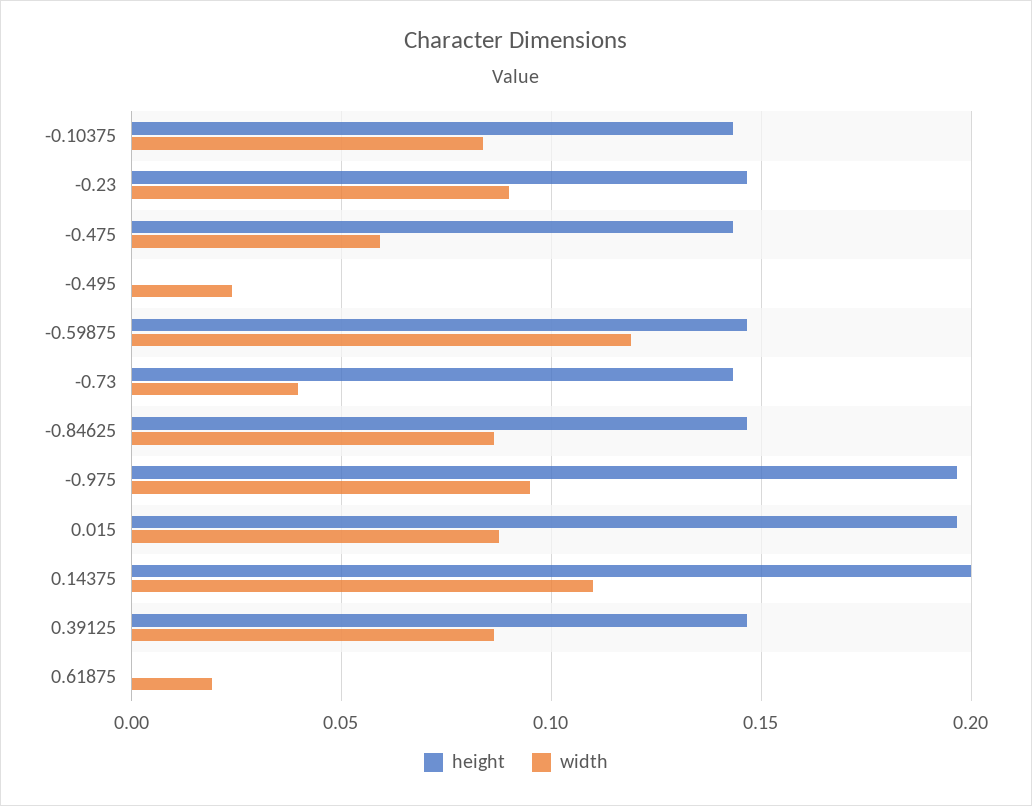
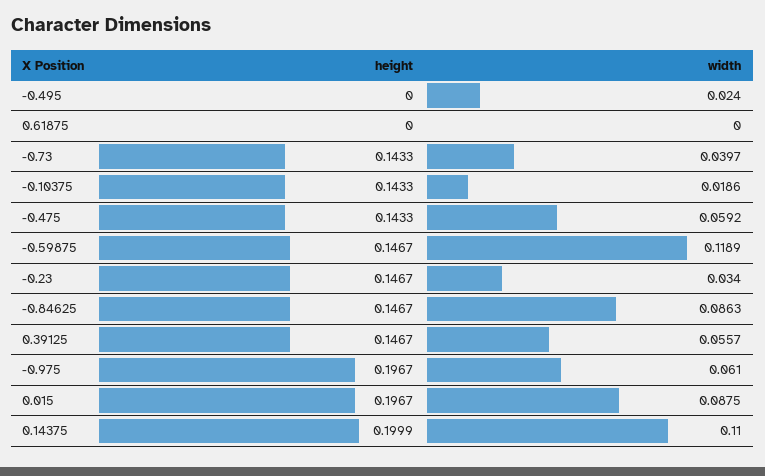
width, -0.10375: 0.085 -> 0.0186
width, -0.23: 0.09 -> 0.034
width, -0.975: 0.095 -> 0.061
width, 0.39125: 0.085 -> 0.0557
width, 0.61875: 0.02 -> 0

